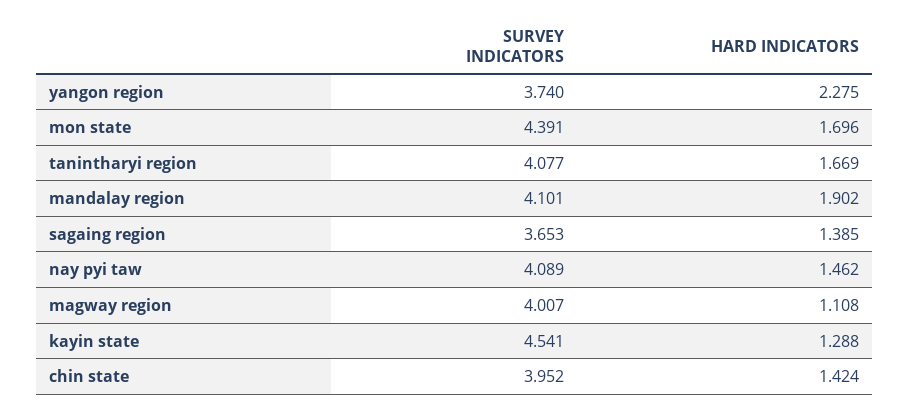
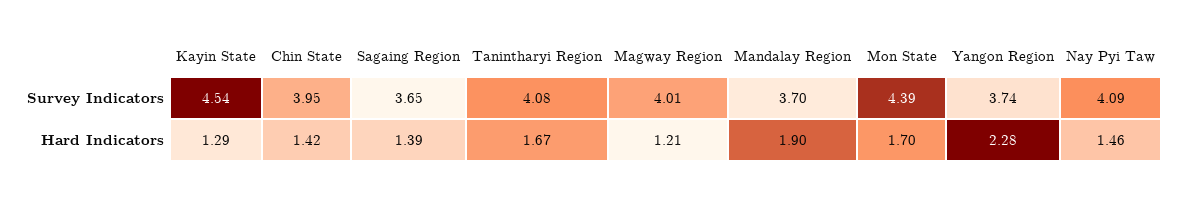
SURVEY INDICATORS, mandalay region: 4.101 -> 3.7
HARD INDICATORS, magway region: 1.108 -> 1.21

